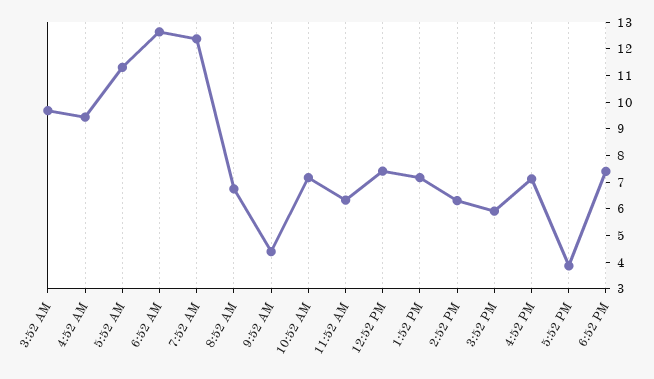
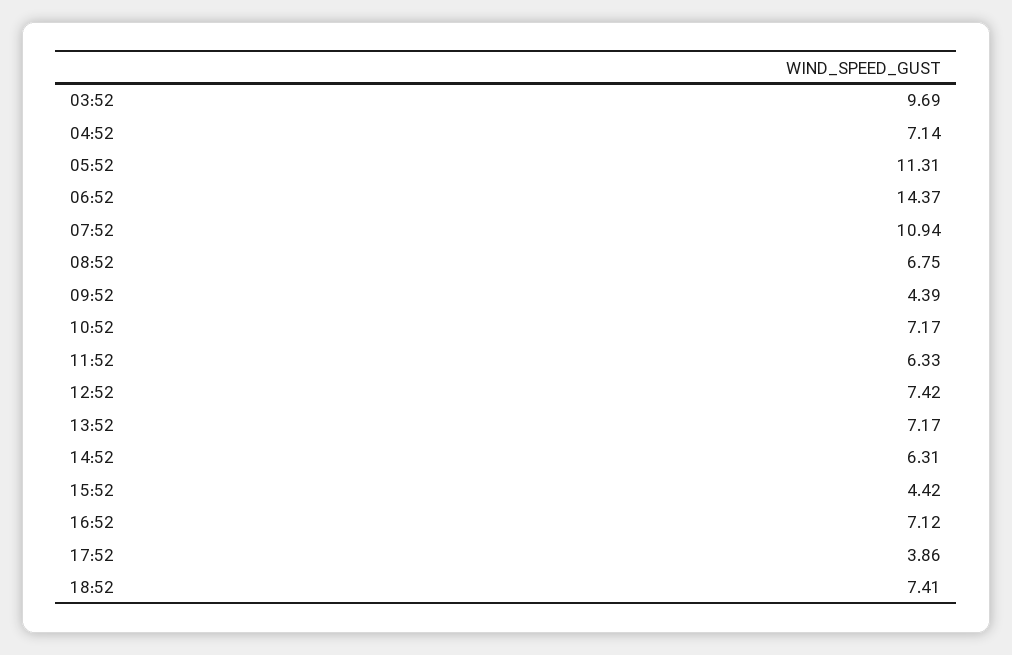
4:52 AM: 9.5 -> 7.14
6:52 AM: 12.5 -> 14.37
7:52 AM: 12.5 -> 10.94
3:52 PM: 6 -> 4.42

